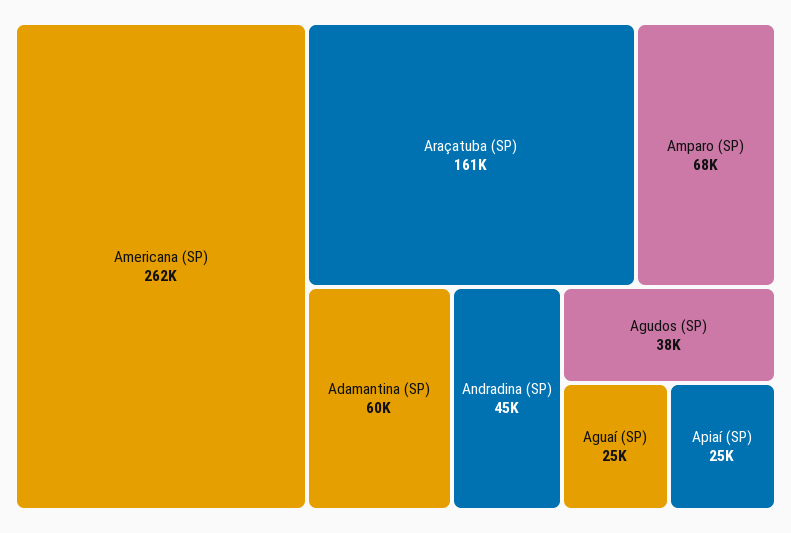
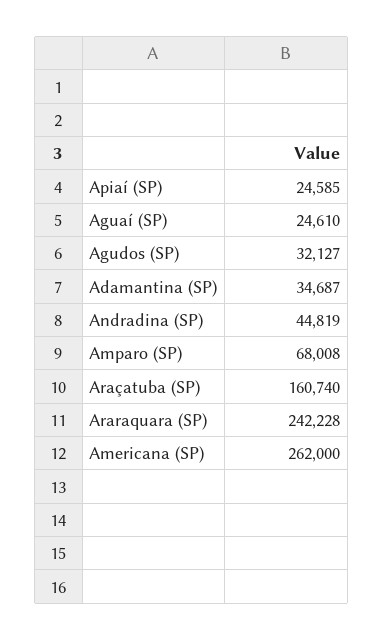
Adamantina (SP): 60000 -> 34687
Agudos (SP): 38000 -> 32127
Araraquara (SP): none -> 242228

